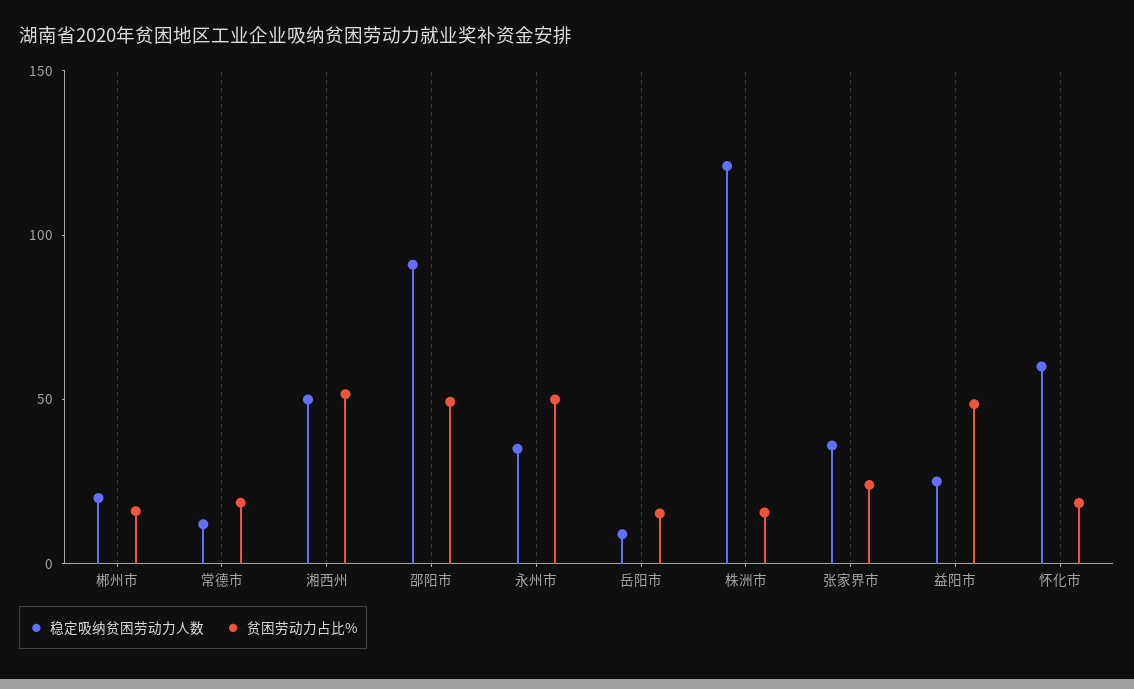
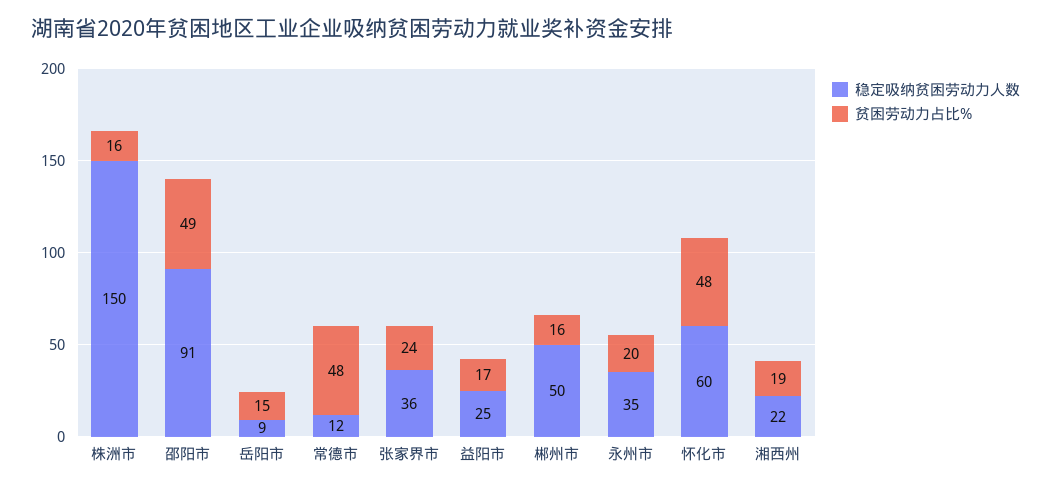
稳定吸纳贫困劳动力人数, 郴州市: 20 -> 50
贫困劳动力占比%, 常德市: 20 -> 48
稳定吸纳贫困劳动力人数, 湘西州: 50 -> 22
贫困劳动力占比%, 湘西州: 50 -> 19
贫困劳动力占比%, 永州市: 50 -> 20
稳定吸纳贫困劳动力人数, 株洲市: 120 -> 150
贫困劳动力占比%, 益阳市: 50 -> 17
贫困劳动力占比%, 怀化市: 20 -> 48

